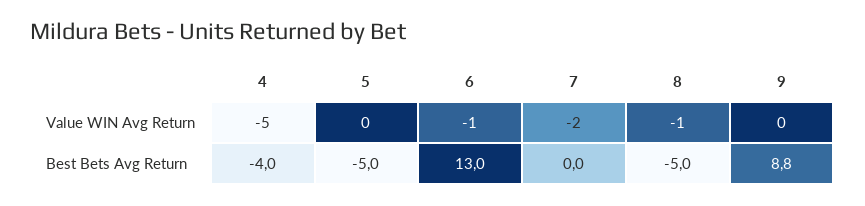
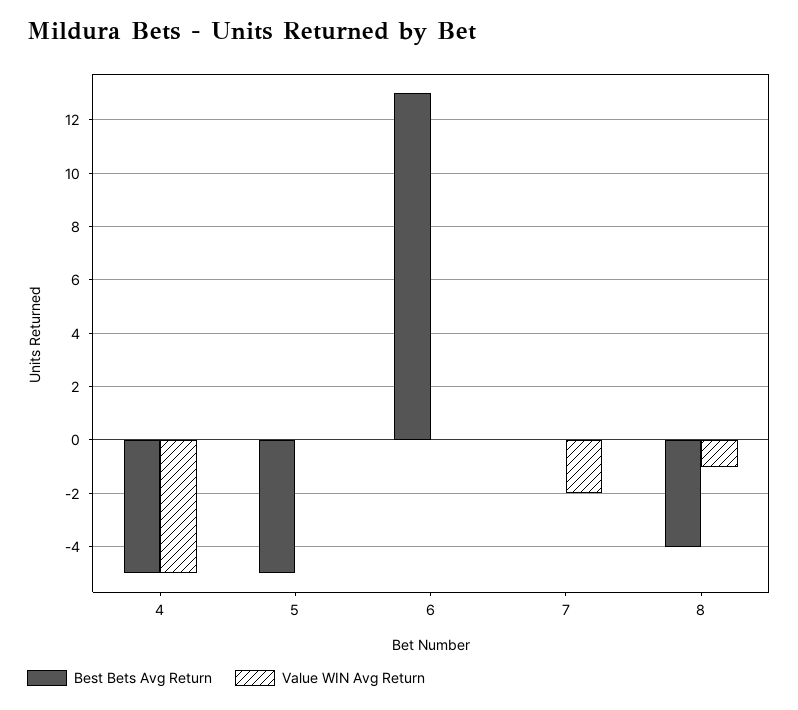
Value WIN Avg Return, 6: -1 -> 0
Value WIN Avg Return, 9: 0 -> none
Best Bets Avg Return, 4: -4 -> -5
Best Bets Avg Return, 8: -5 -> -4
Best Bets Avg Return, 9: 8.8 -> none

